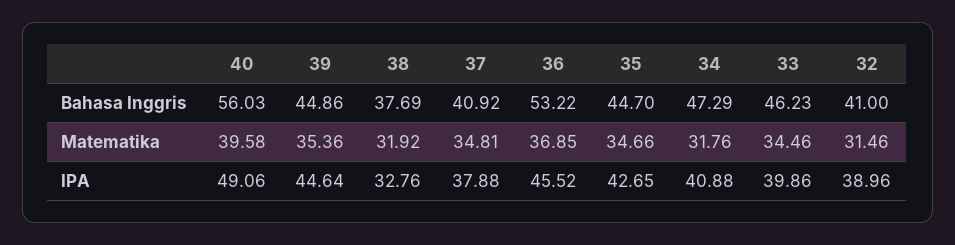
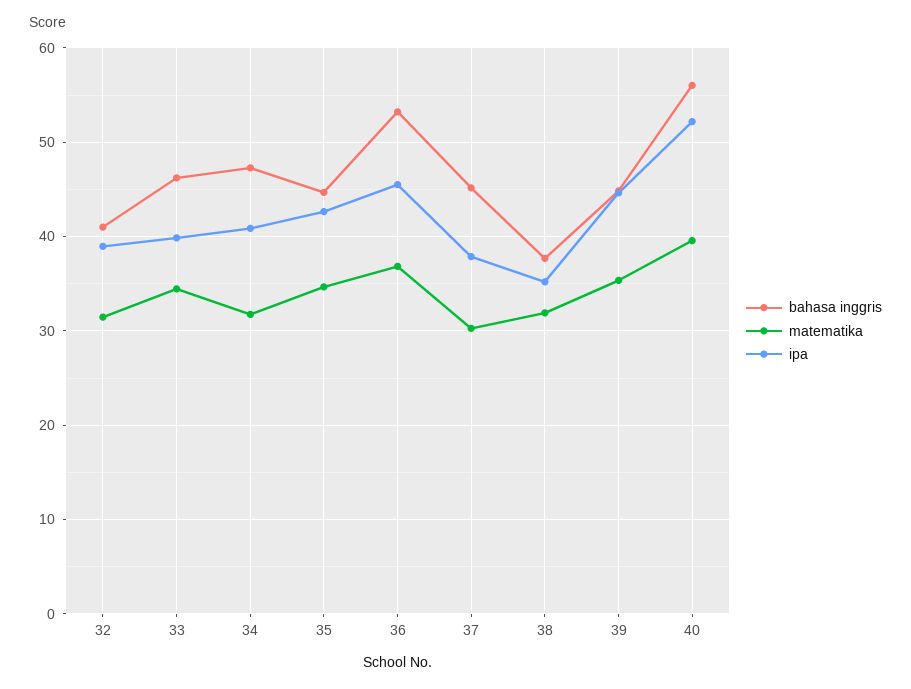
Bahasa Inggris, 37: 40.92 -> 45
Matematika, 37: 34.81 -> 30
IPA, 40: 49.06 -> 52
IPA, 38: 32.76 -> 35

